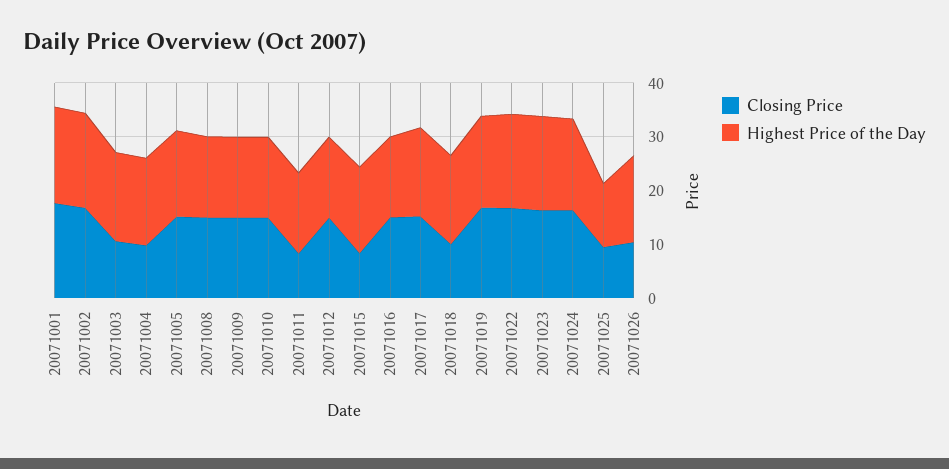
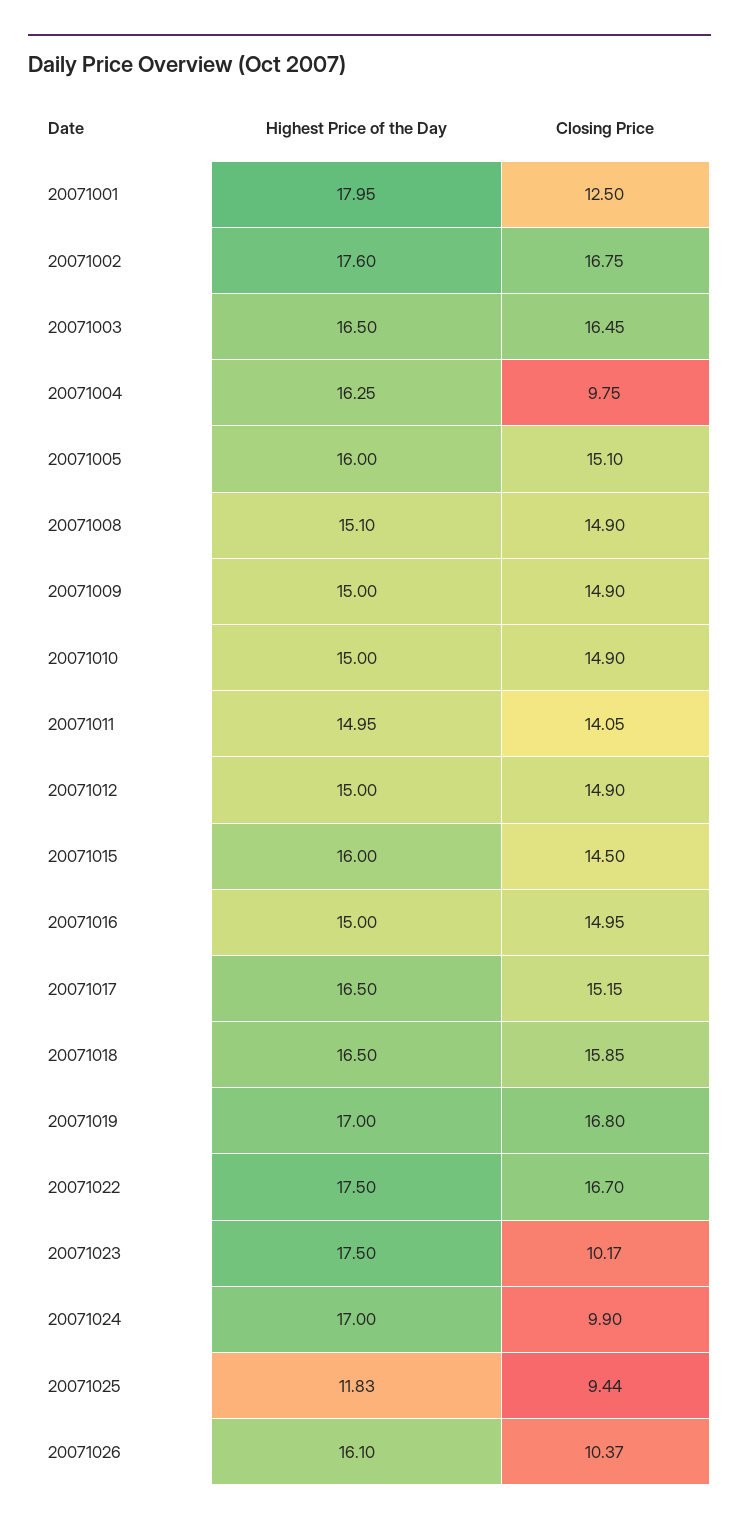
Closing Price, 20071001: 18 -> 12.5
Closing Price, 20071003: 10 -> 16.45
Closing Price, 20071011: 8 -> 14.05
Closing Price, 20071015: 8 -> 14.5
Closing Price, 20071018: 10 -> 15.85
Closing Price, 20071023: 16 -> 10.17
Closing Price, 20071024: 16 -> 9.9

